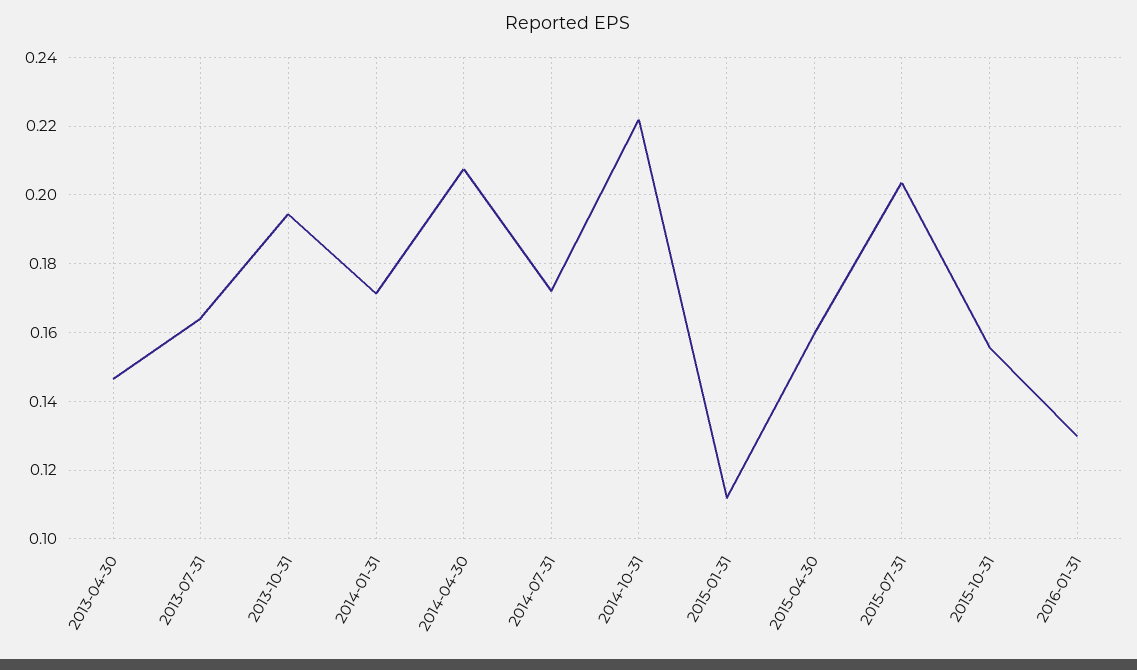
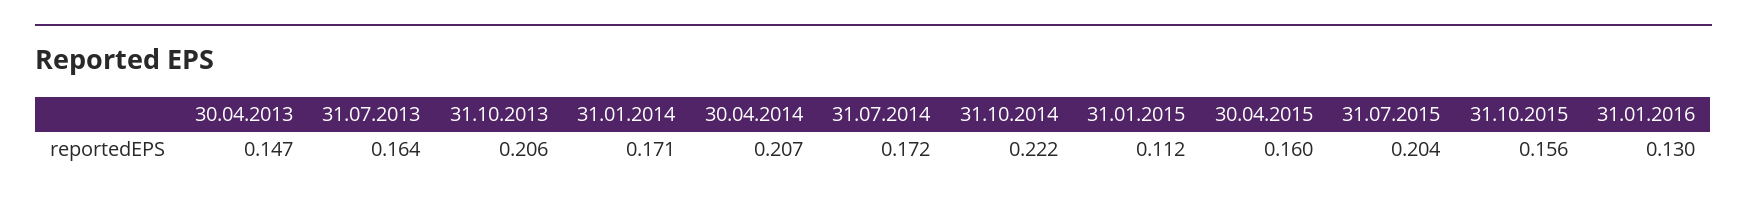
2013-10-31: 0.194 -> 0.206

